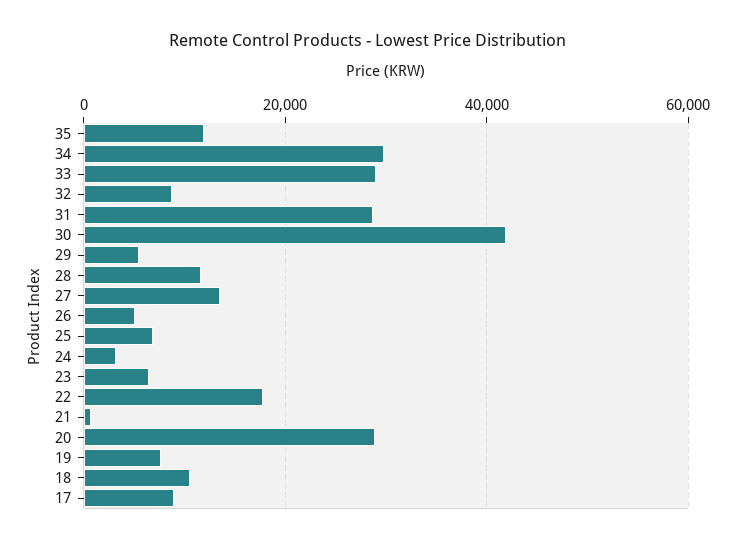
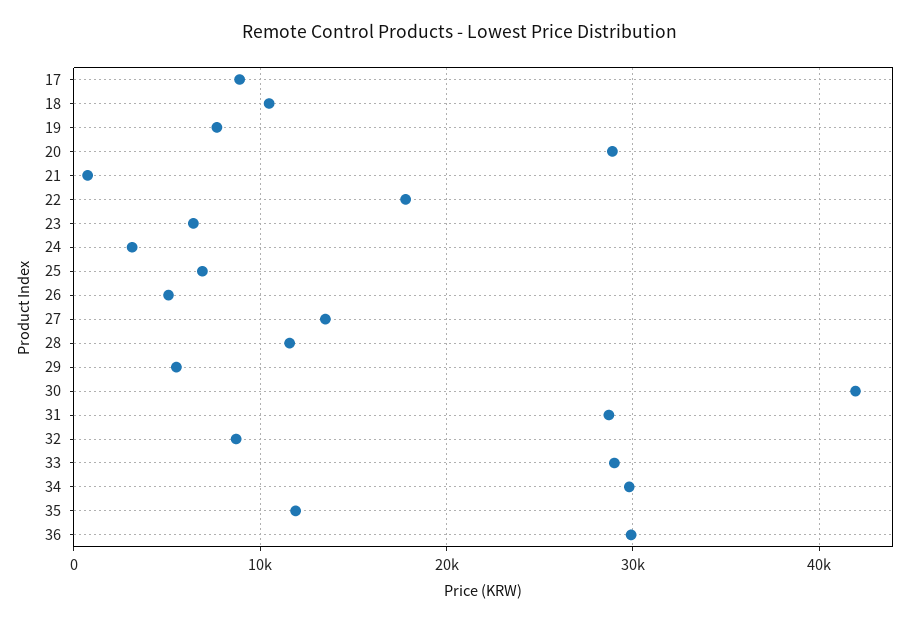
36: none -> 30000

